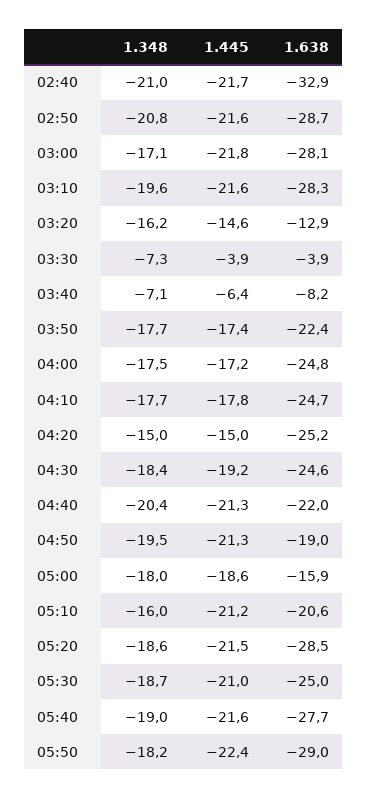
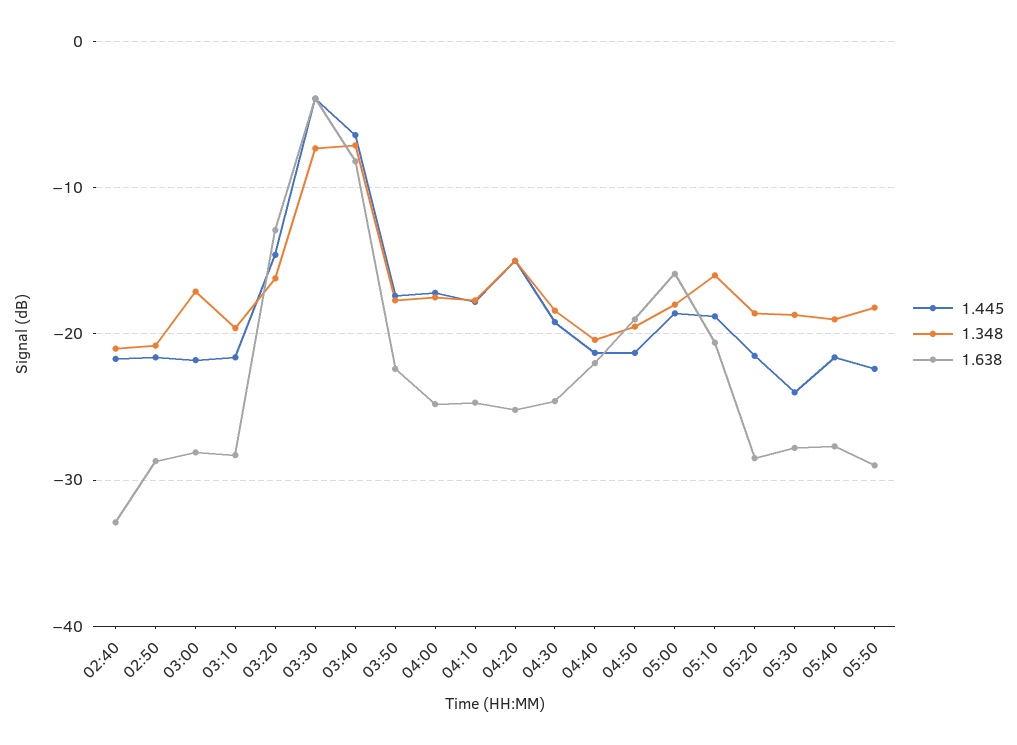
1.445, 05:10: -21.2 -> -19
1.445, 05:30: -21 -> -24
1.638, 05:30: -25 -> -28

